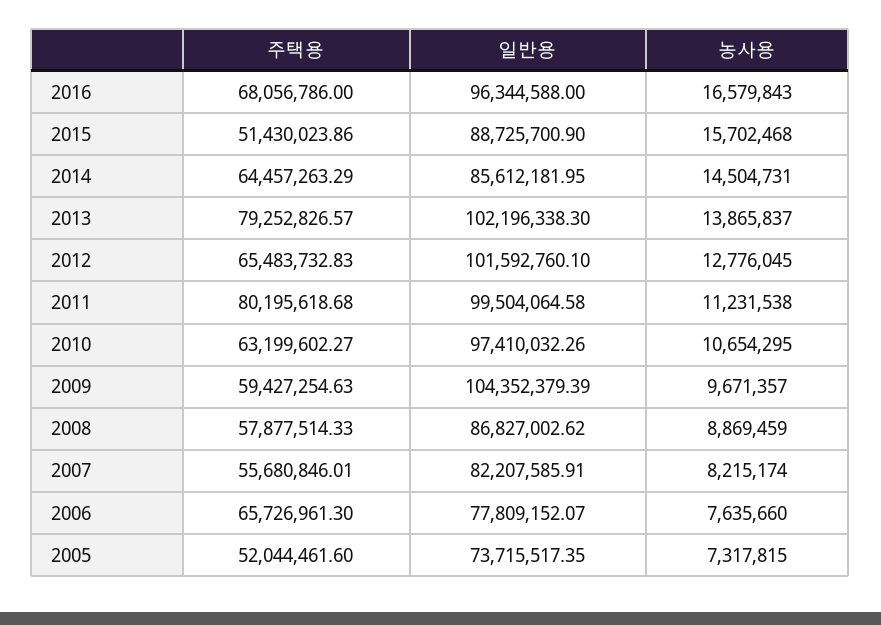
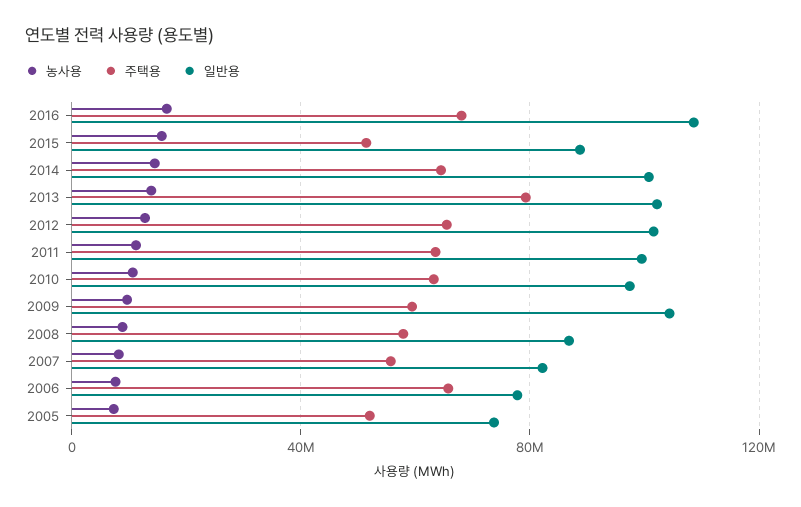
일반용, 2016: 96344588 -> 110000000
일반용, 2014: 85612181.95 -> 100000000
주택용, 2011: 80195618.68 -> 65000000

